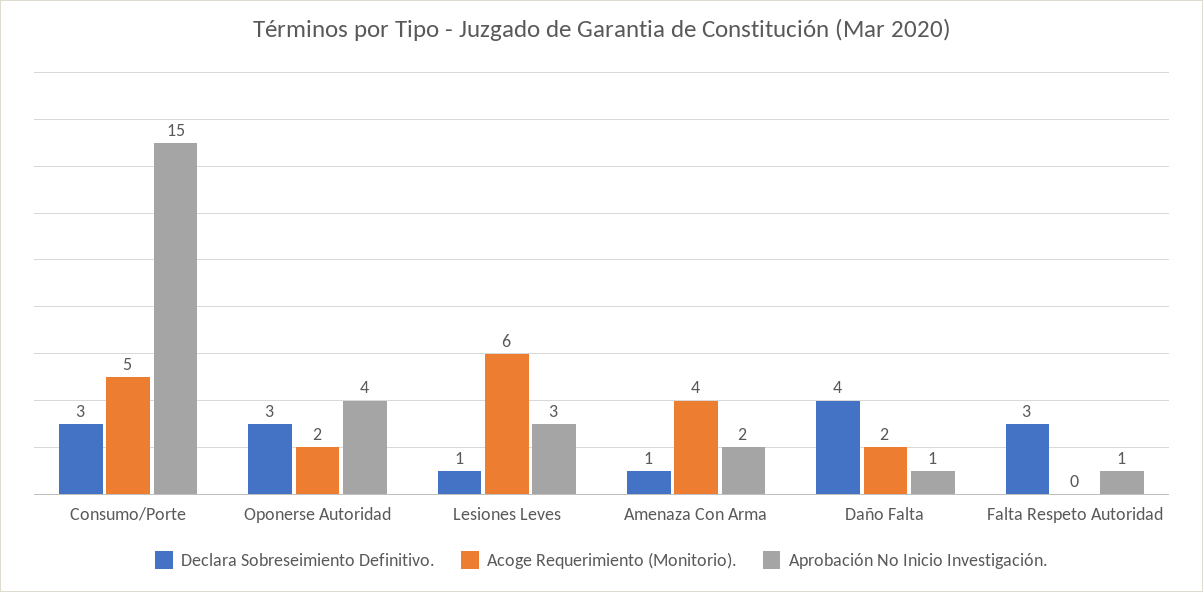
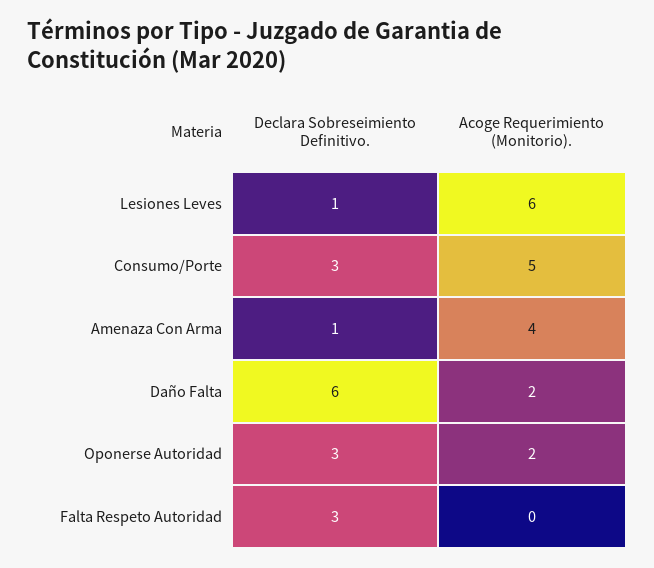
Aprobación No Inicio Investigación., Consumo/Porte: 15 -> none
Aprobación No Inicio Investigación., Oponerse Autoridad: 4 -> none
Aprobación No Inicio Investigación., Lesiones Leves: 3 -> none
Aprobación No Inicio Investigación., Amenaza Con Arma: 2 -> none
Declara Sobreseimiento Definitivo., Daño Falta: 4 -> 6
Aprobación No Inicio Investigación., Daño Falta: 1 -> none
Aprobación No Inicio Investigación., Falta Respeto Autoridad: 1 -> none

